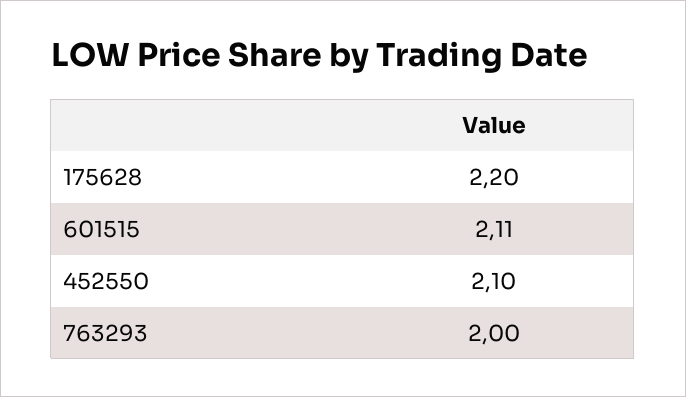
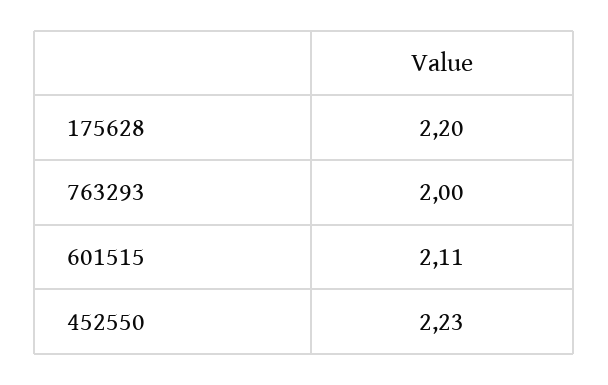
452550: 2.1 -> 2.23

